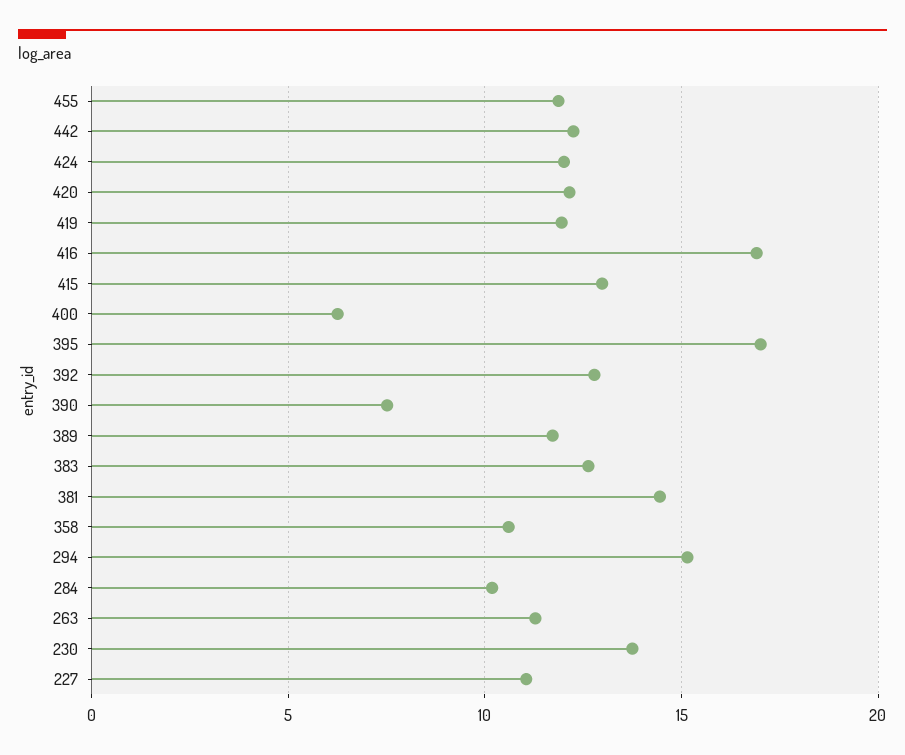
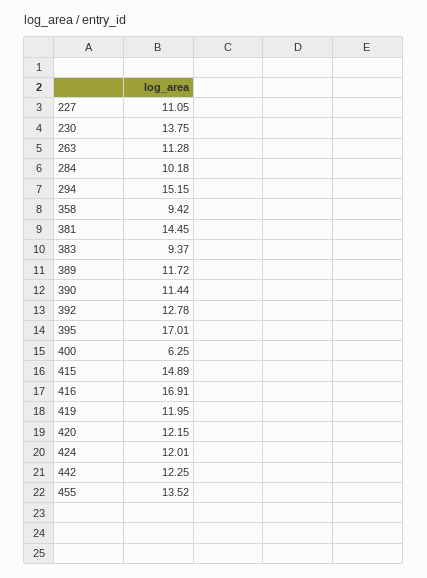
455: 12 -> 13.52
415: 13 -> 14.89
390: 7.5 -> 11.44
383: 12.5 -> 9.37
358: 10.5 -> 9.42

